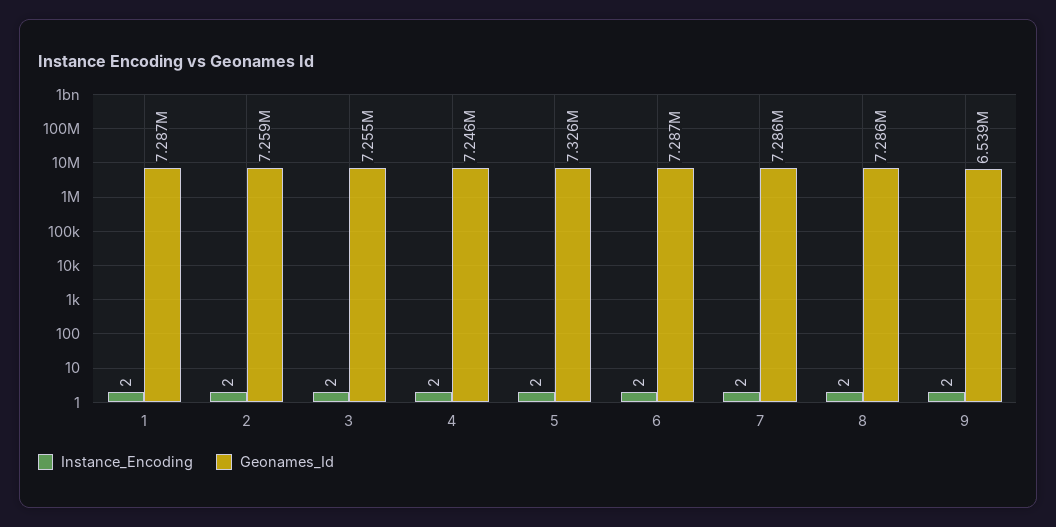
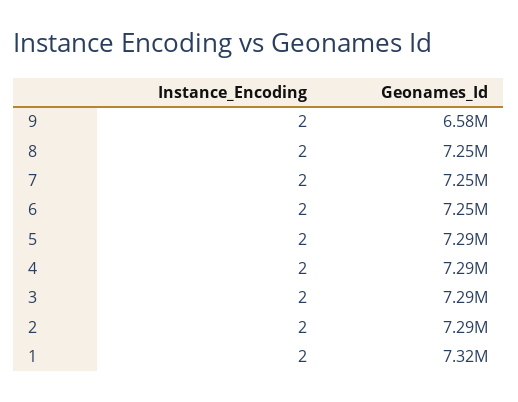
Geonames_Id, 1: 7287000 -> 7320000
Geonames_Id, 2: 7259000 -> 7290000
Geonames_Id, 3: 7255000 -> 7290000
Geonames_Id, 4: 7246000 -> 7290000
Geonames_Id, 5: 7326000 -> 7290000
Geonames_Id, 6: 7287000 -> 7250000
Geonames_Id, 7: 7286000 -> 7250000
Geonames_Id, 8: 7286000 -> 7250000
Geonames_Id, 9: 6539000 -> 6580000

